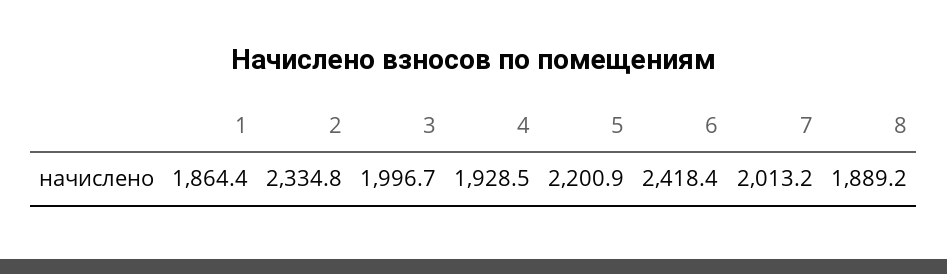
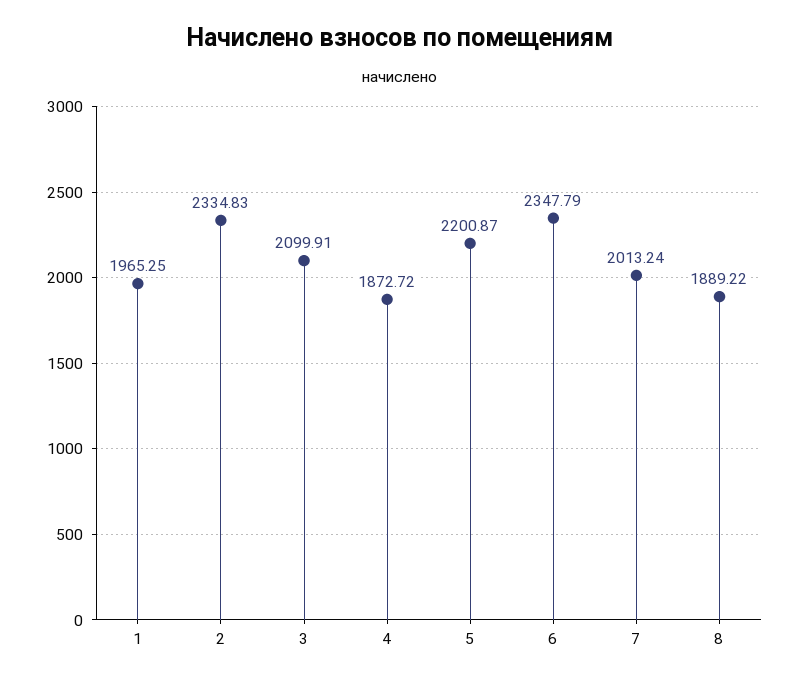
1: 1864.4 -> 1965.25
3: 1996.7 -> 2099.91
4: 1928.5 -> 1872.72
6: 2418.4 -> 2347.79

